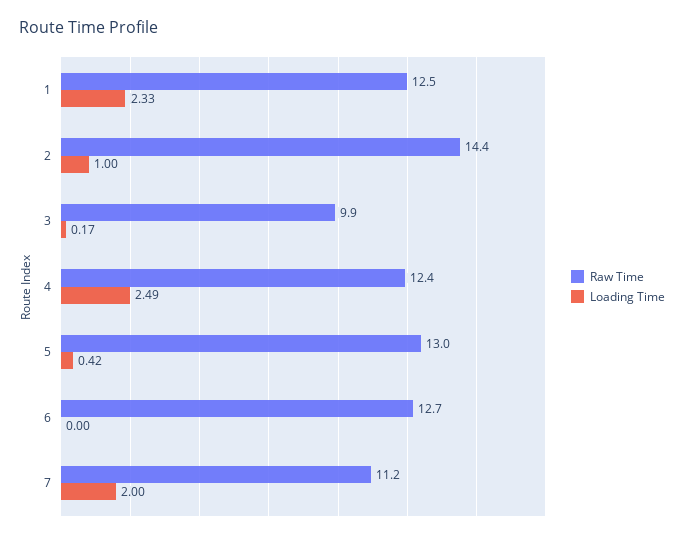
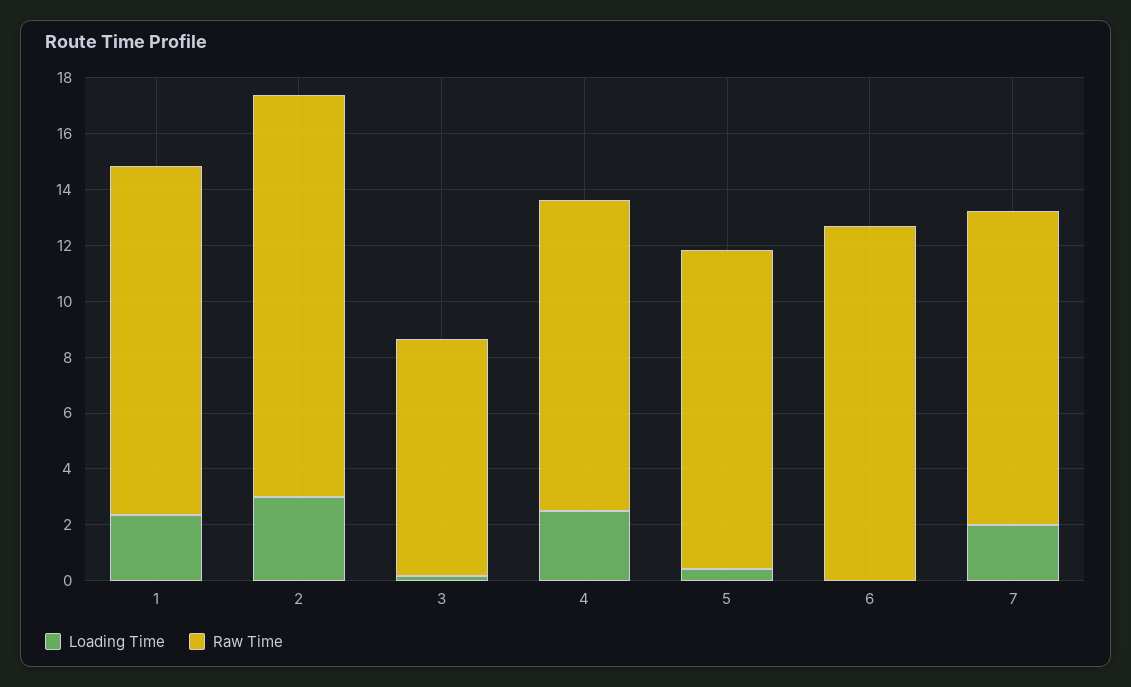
Loading Time, 2: 1 -> 3
Raw Time, 3: 9.9 -> 8.5
Raw Time, 4: 12.4 -> 11
Raw Time, 5: 13 -> 11.5

